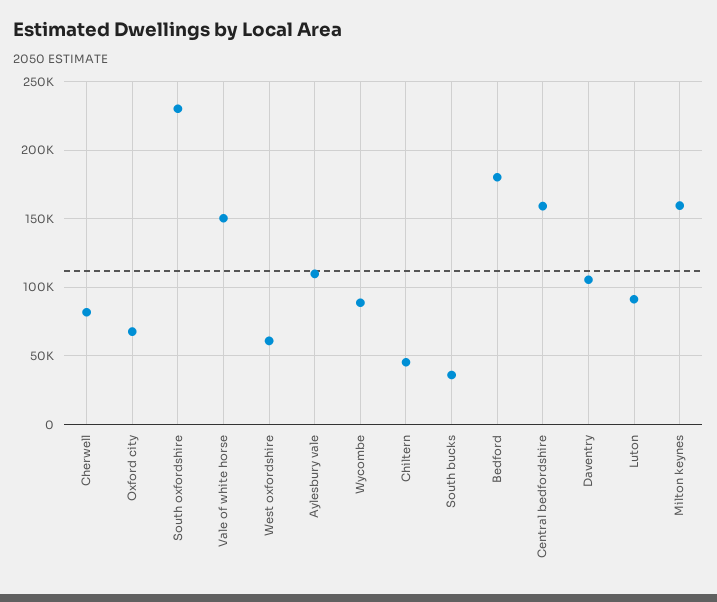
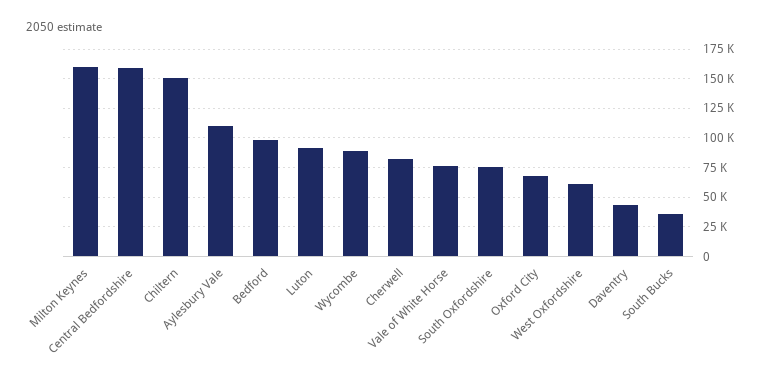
South oxfordshire: 230000 -> 75000
Vale of white horse: 150000 -> 75000
Chiltern: 45000 -> 150000
Bedford: 180000 -> 100000
Daventry: 105000 -> 50000

